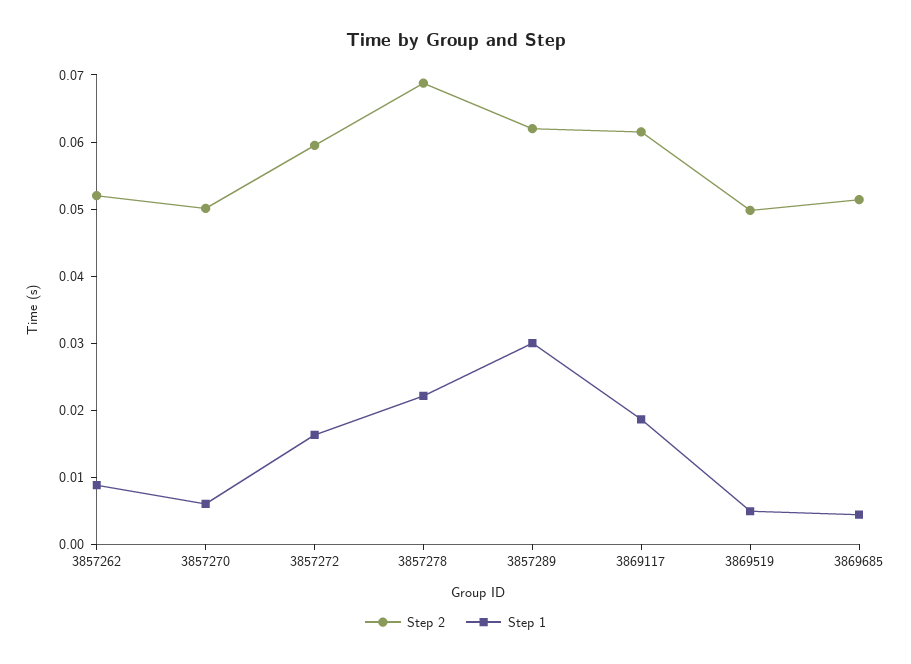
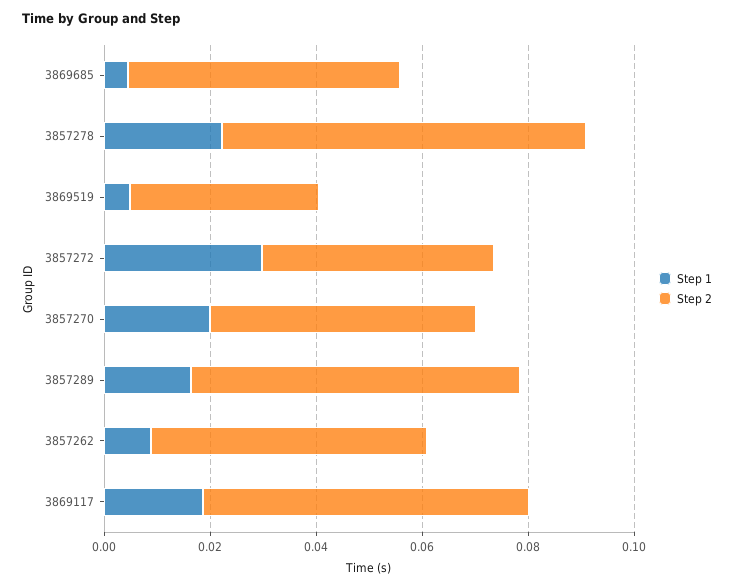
Step 1, 3857270: 0.006 -> 0.02
Step 2, 3857272: 0.06 -> 0.045
Step 1, 3857272: 0.016 -> 0.03
Step 1, 3857289: 0.03 -> 0.015
Step 2, 3869519: 0.05 -> 0.035

